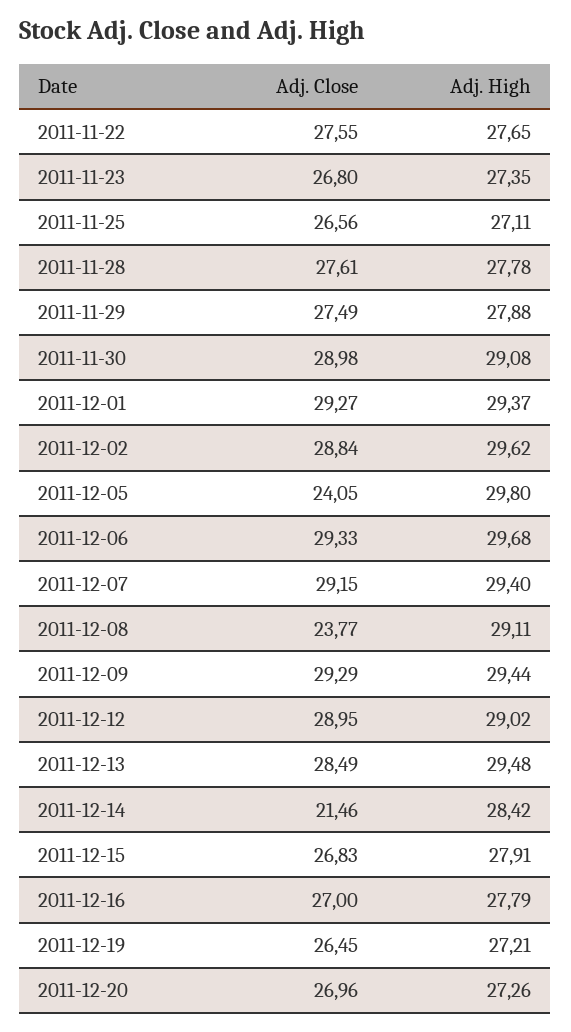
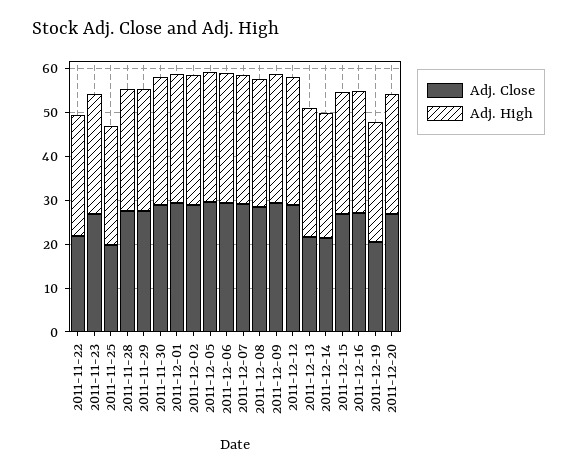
Adj. Close, 2011-11-22: 27.55 -> 22
Adj. Close, 2011-11-25: 26.56 -> 20
Adj. Close, 2011-12-05: 24.05 -> 30
Adj. Close, 2011-12-08: 23.77 -> 28
Adj. Close, 2011-12-13: 28.49 -> 22
Adj. Close, 2011-12-19: 26.45 -> 20

